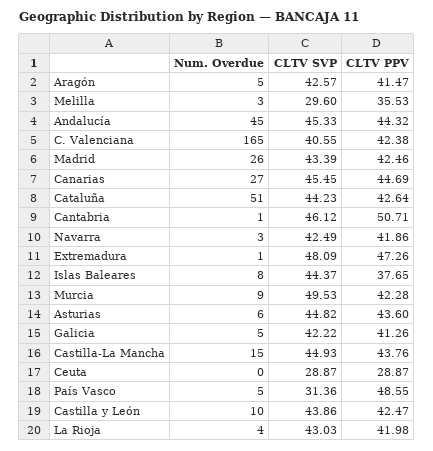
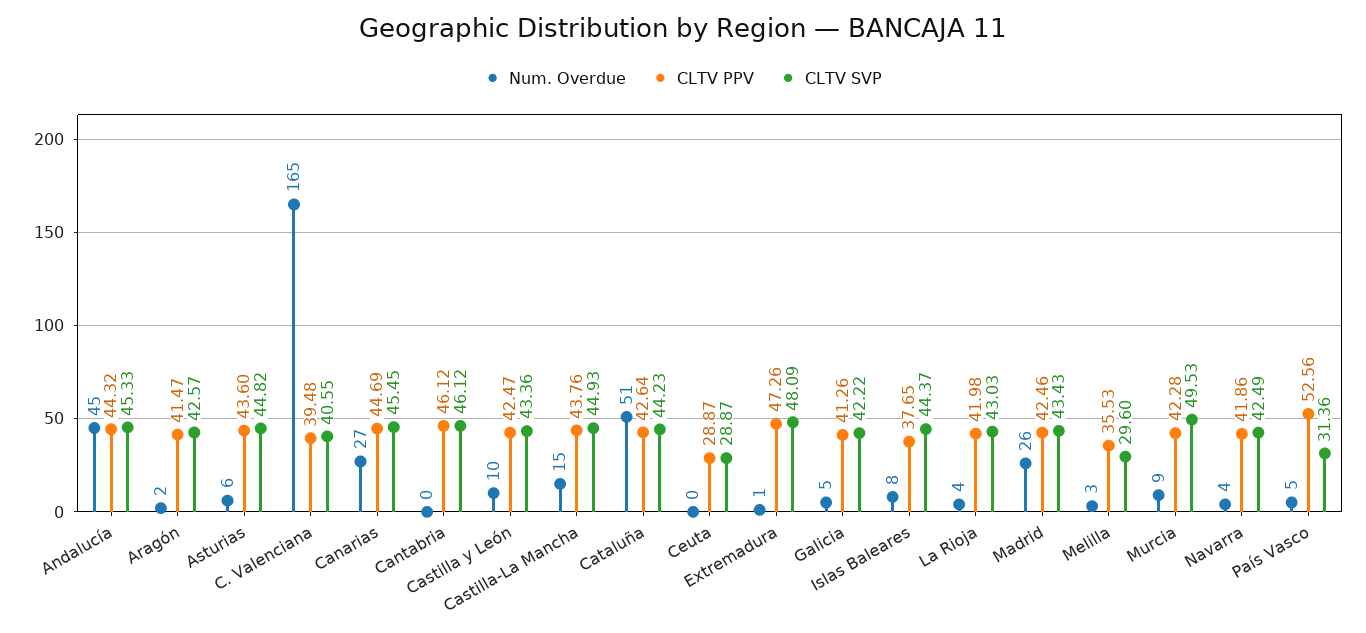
Num. Overdue, Aragón: 5 -> 2
CLTV PPV, C. Valenciana: 42.38 -> 39.48
CLTV SVP, Madrid: 43.39 -> 43.43
Num. Overdue, Cantabria: 1 -> 0
CLTV PPV, Cantabria: 50.71 -> 46.12
Num. Overdue, Navarra: 3 -> 4
CLTV PPV, País Vasco: 48.55 -> 52.56
CLTV SVP, Castilla y León: 43.86 -> 43.36

